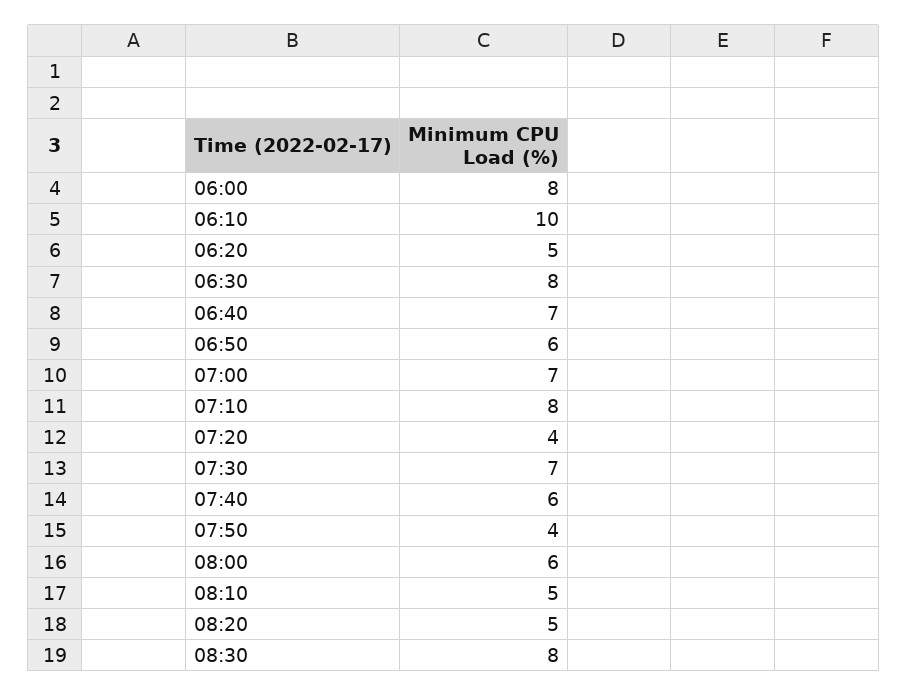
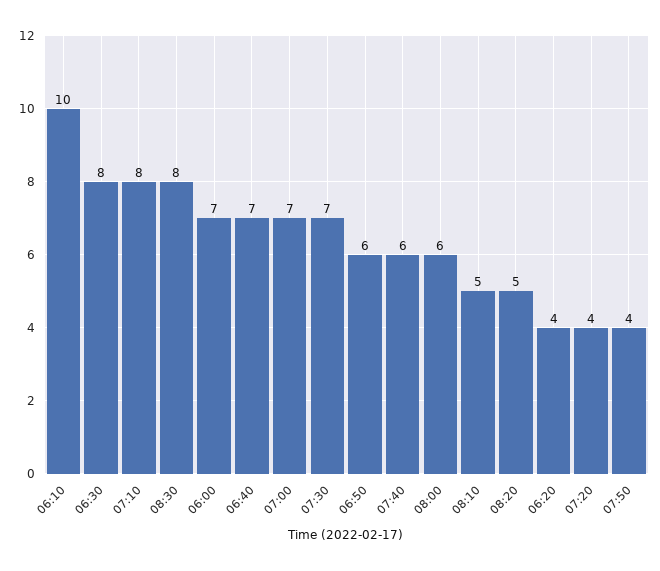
06:00: 8 -> 7
06:20: 5 -> 4

